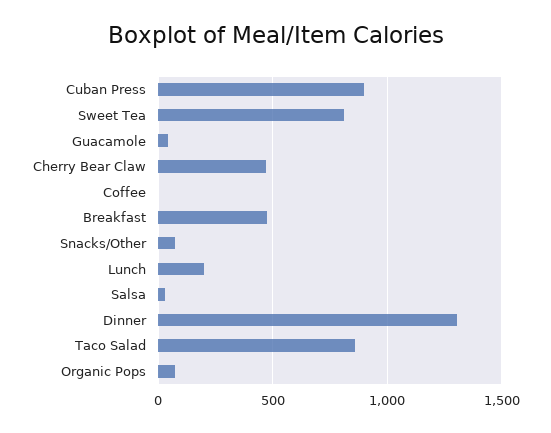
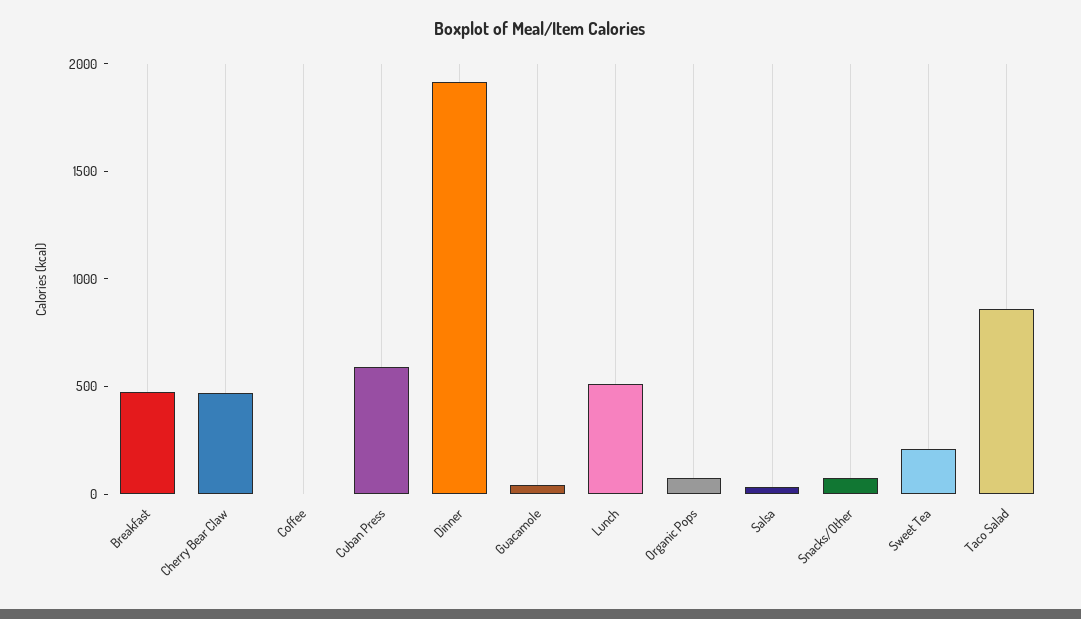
Cuban Press: 900 -> 600
Sweet Tea: 800 -> 200
Lunch: 200 -> 500
Dinner: 1300 -> 1900

